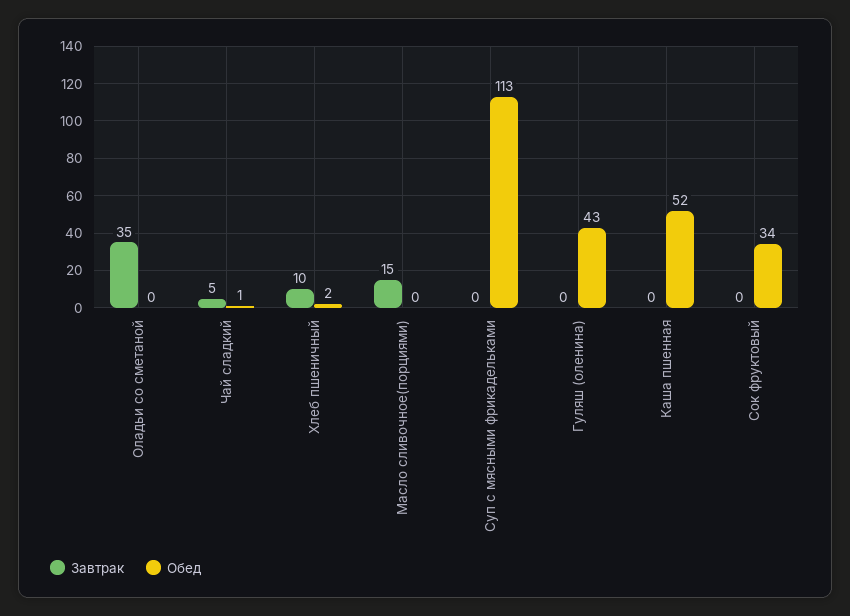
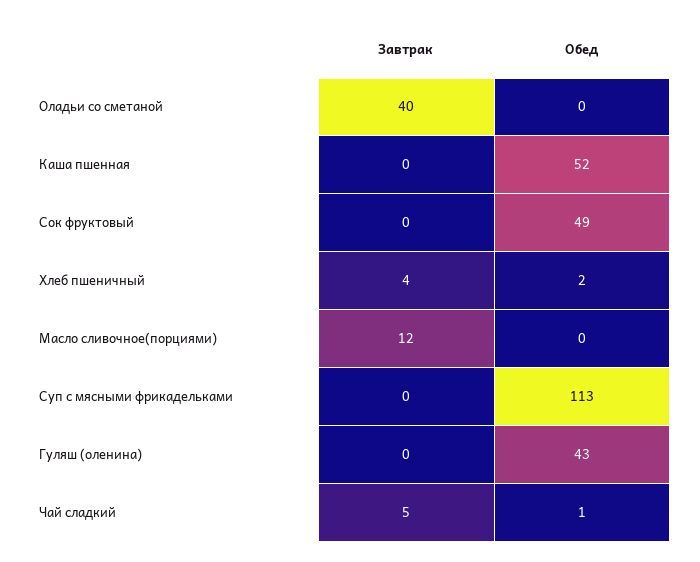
Завтрак, Оладьи со сметаной: 35 -> 40
Завтрак, Хлеб пшеничный: 10 -> 4
Завтрак, Масло сливочное(порциями): 15 -> 12
Обед, Сок фруктовый: 34 -> 49

